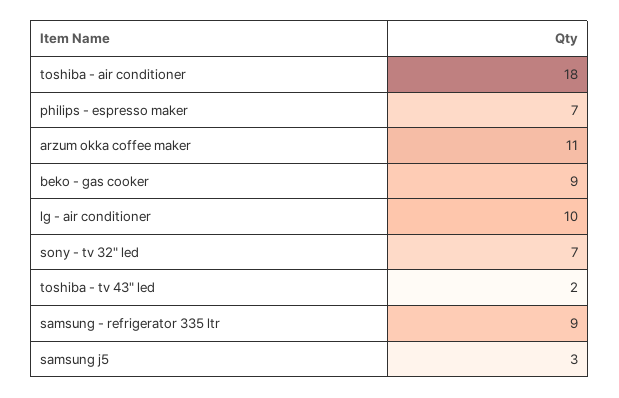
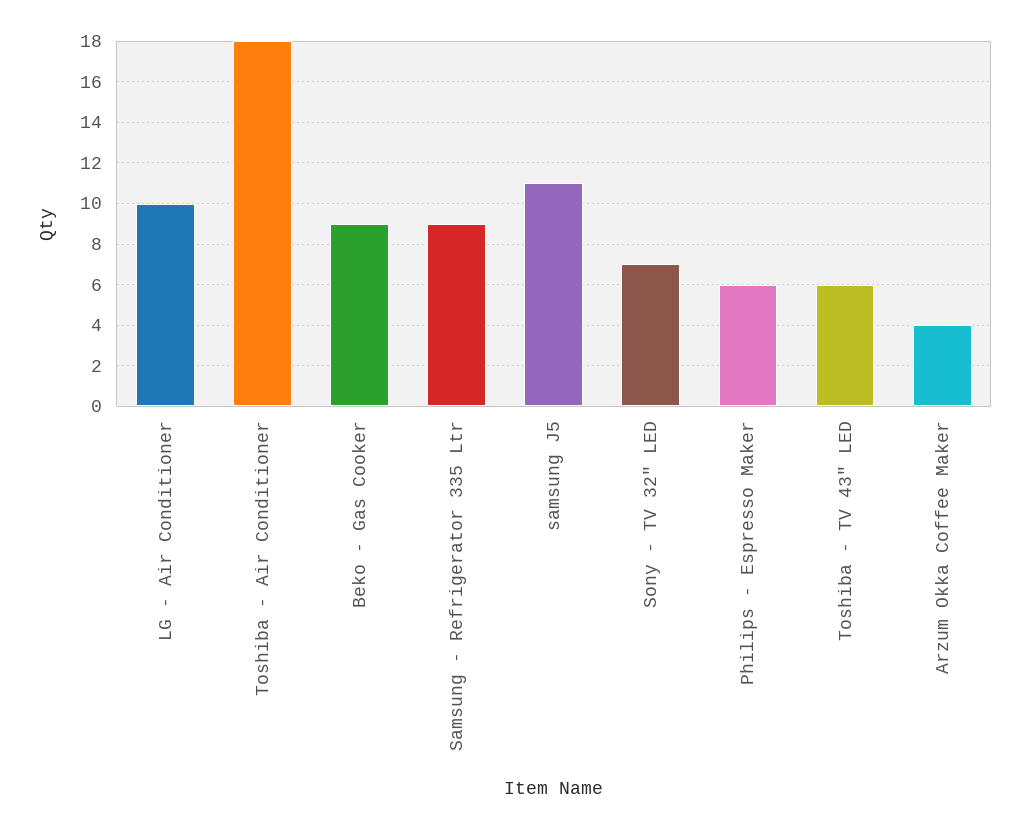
philips - espresso maker: 7 -> 6
arzum okka coffee maker: 11 -> 4
toshiba - tv 43" led: 2 -> 6
samsung j5: 3 -> 11

